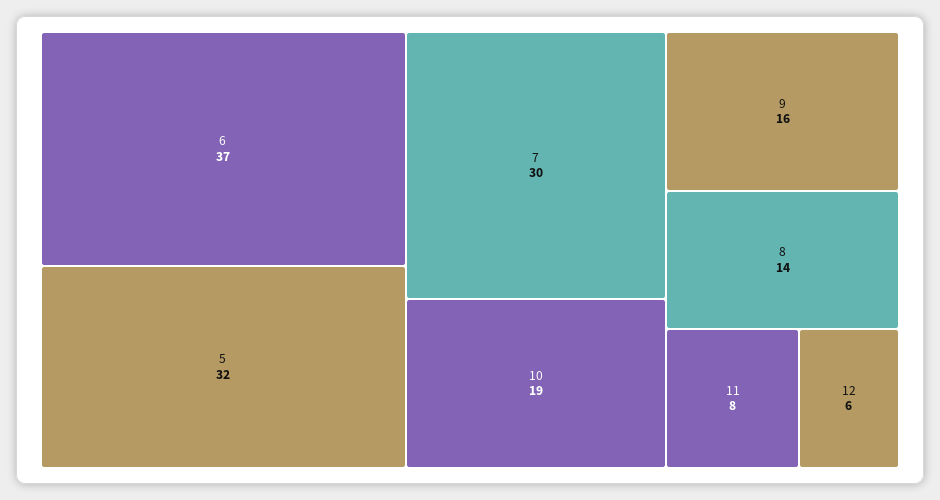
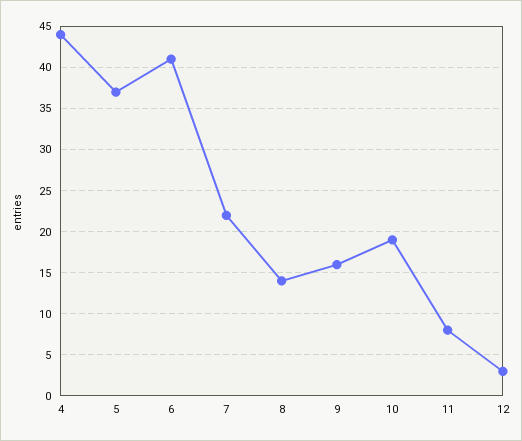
6: 37 -> 41
5: 32 -> 37
7: 30 -> 22
12: 6 -> 3
4: none -> 44

